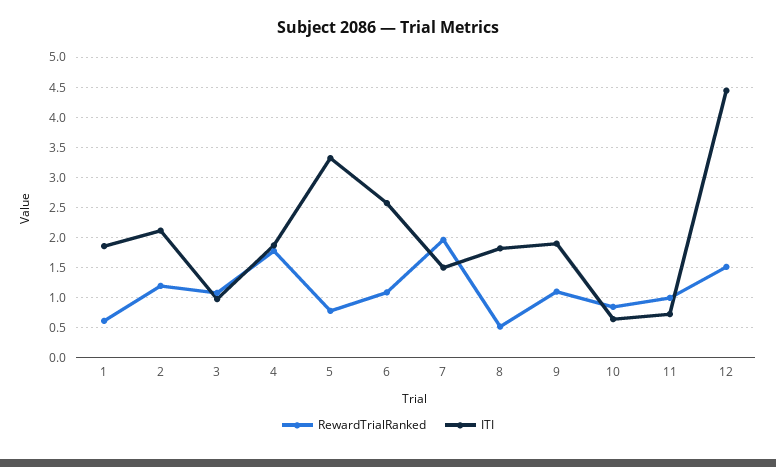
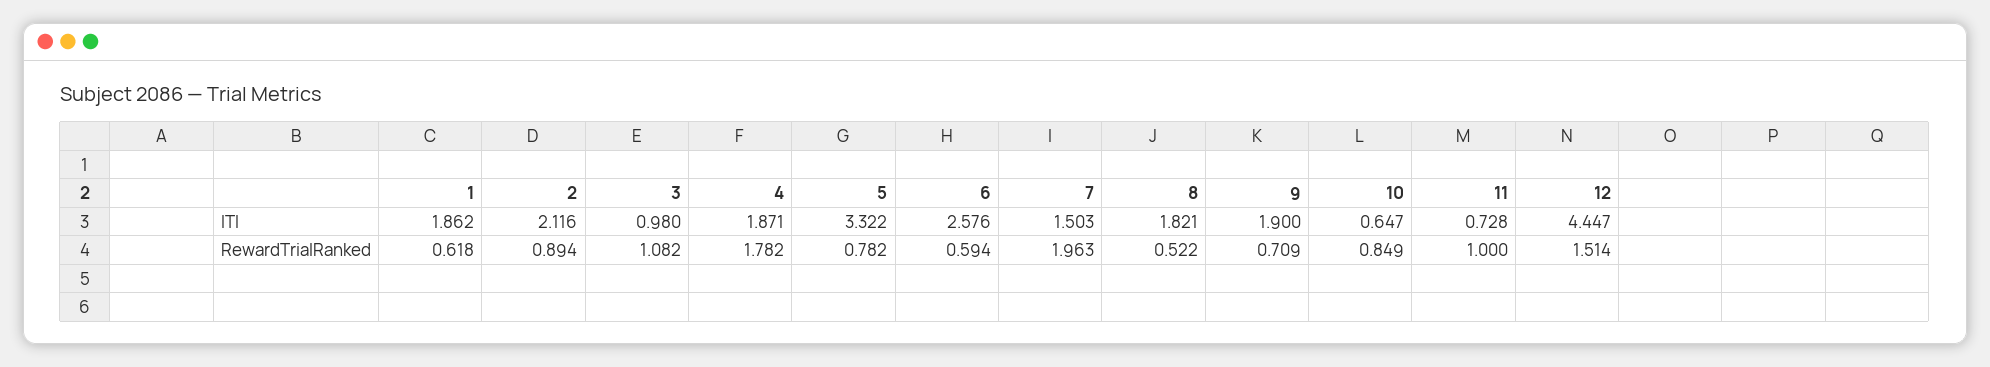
RewardTrialRanked, 2: 1.2 -> 0.894
RewardTrialRanked, 6: 1.1 -> 0.594
RewardTrialRanked, 9: 1.1 -> 0.709

